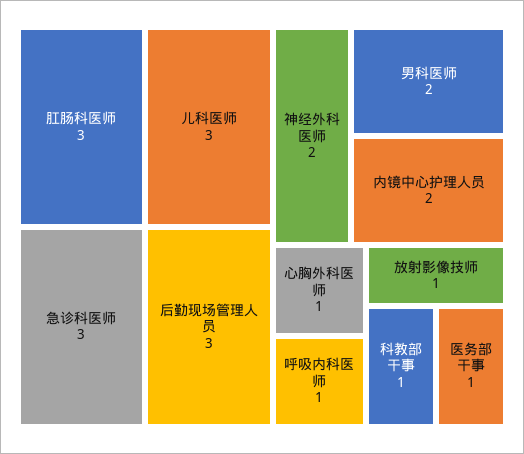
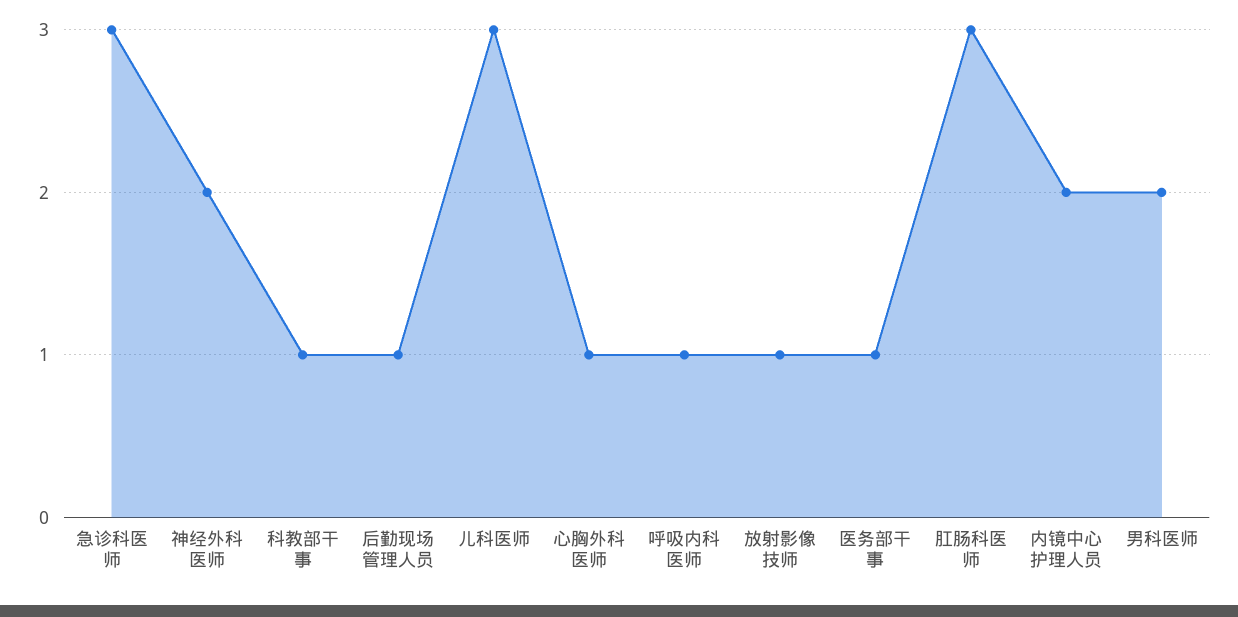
后勤现场管理人员: 3 -> 1

